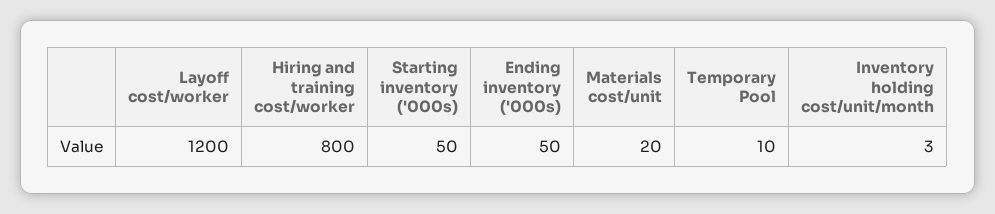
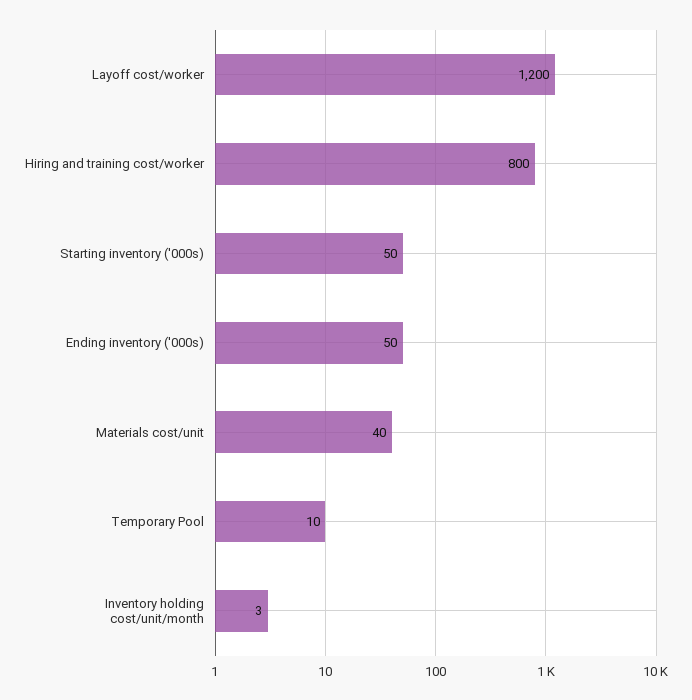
Materials cost/unit: 20 -> 40

